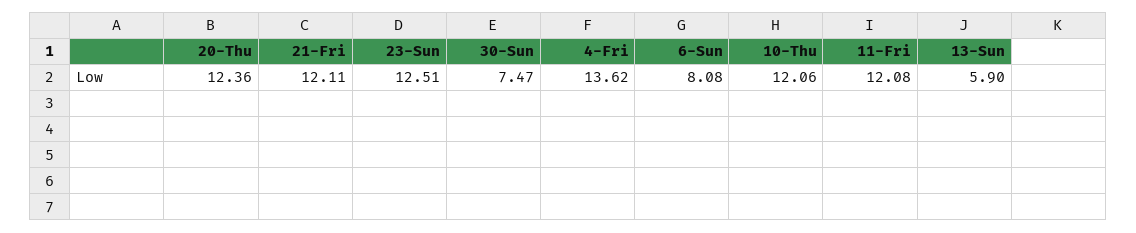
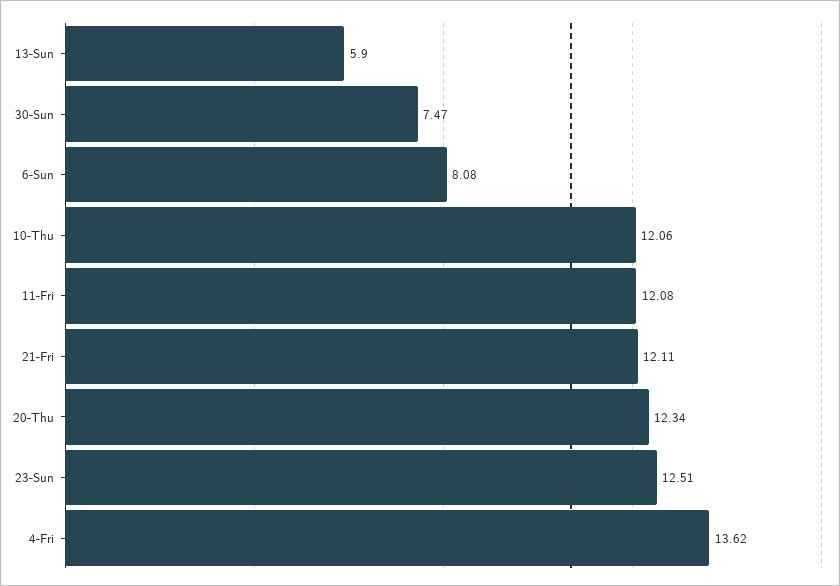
20-Thu: 12.36 -> 12.34

